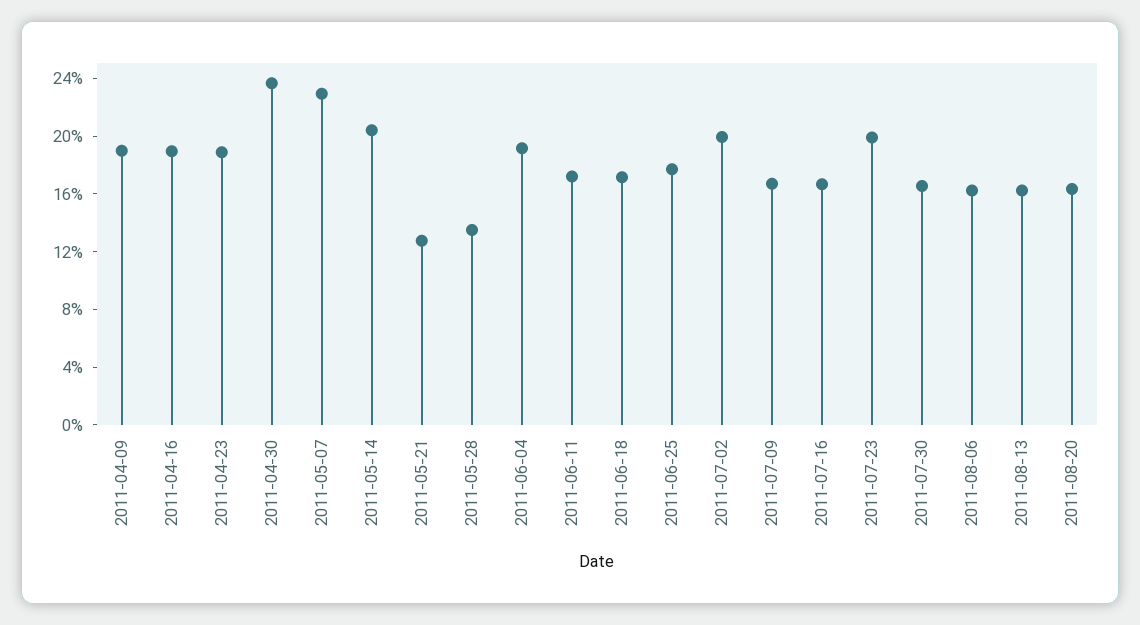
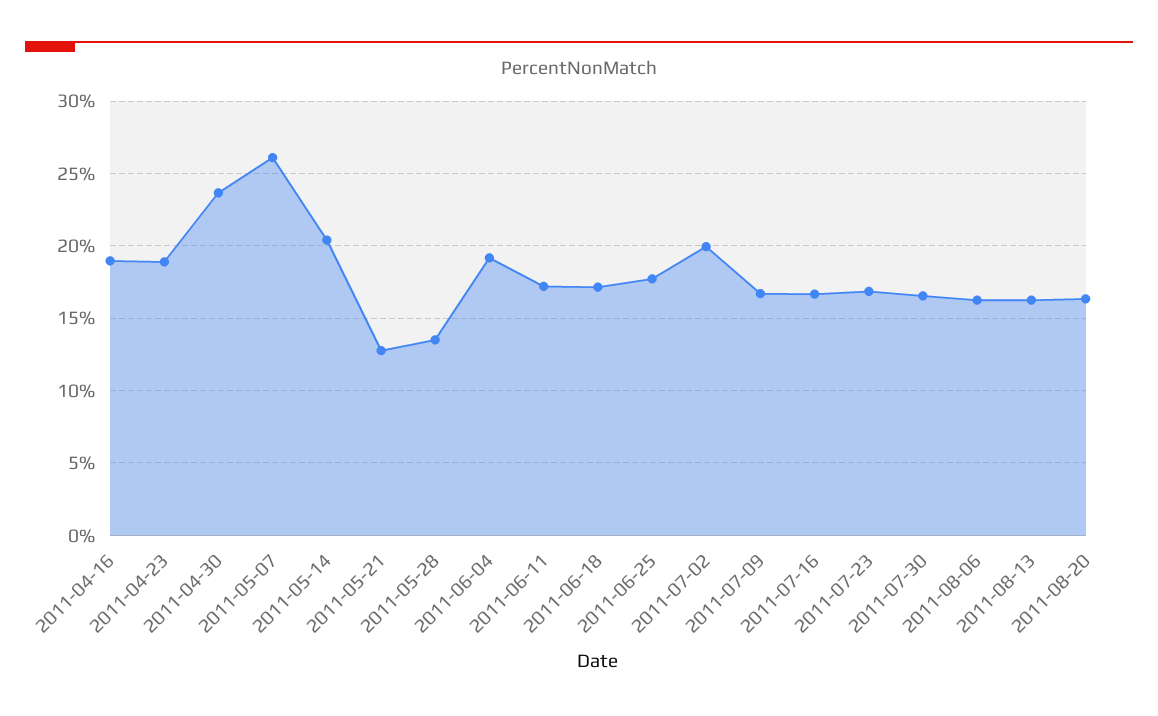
2011-04-09: 19 -> none
2011-05-07: 23 -> 26
2011-07-23: 20 -> 17

